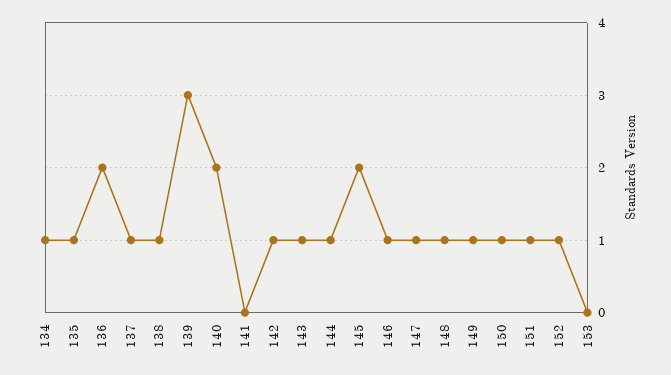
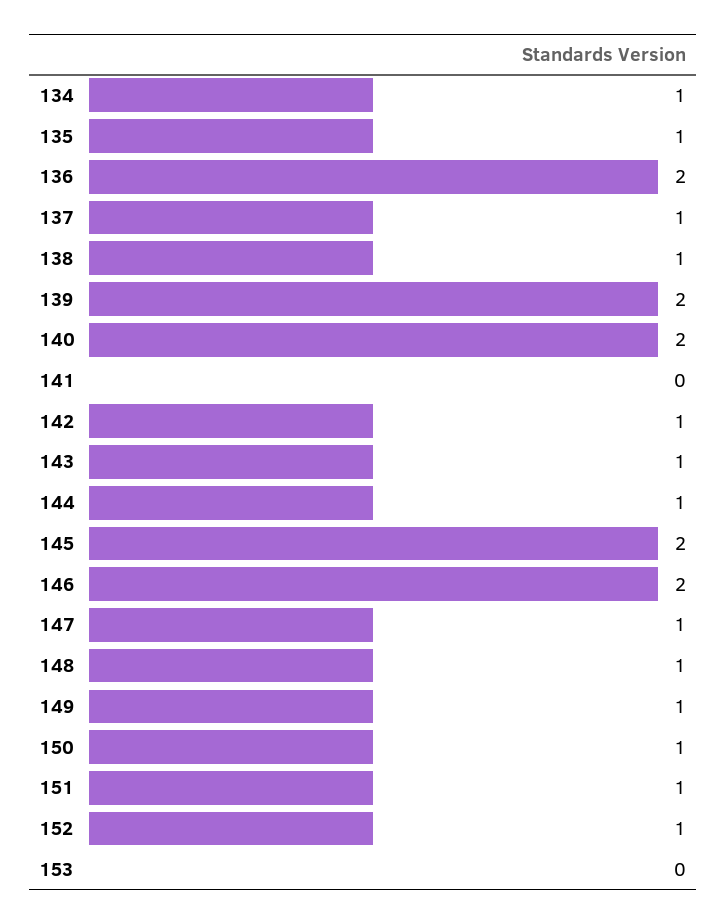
139: 3 -> 2
146: 1 -> 2

